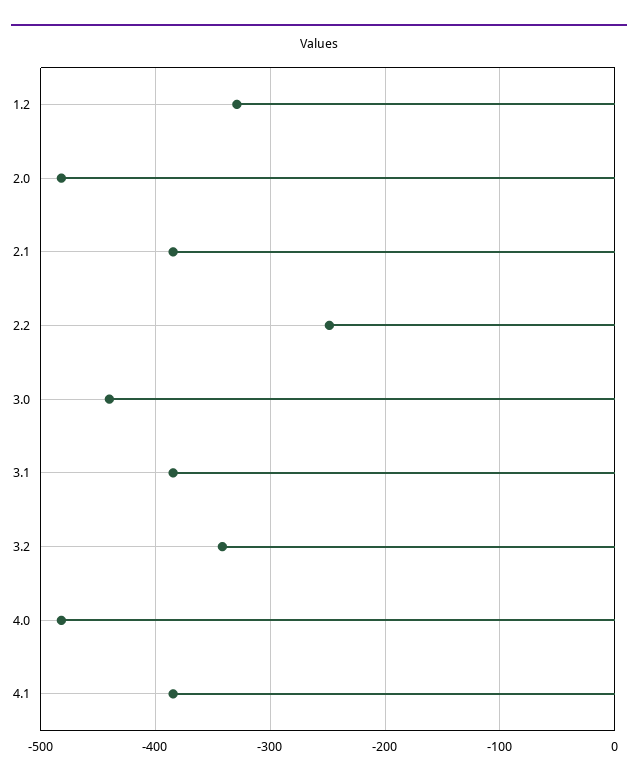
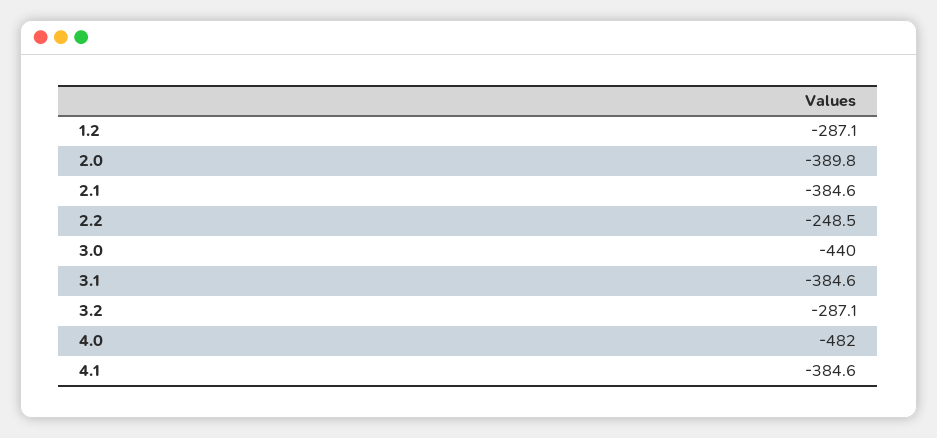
1.2: -330 -> -287.1
2.0: -480 -> -389.8
3.2: -340 -> -287.1

